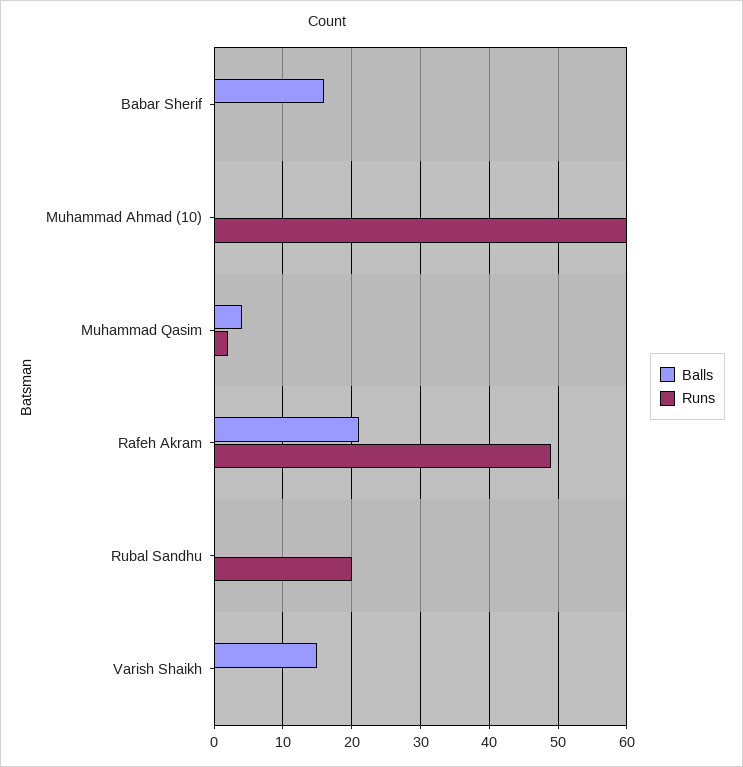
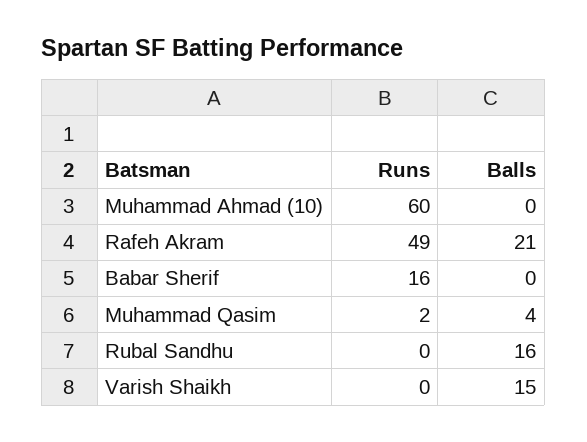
Balls, Babar Sherif: 16 -> 0
Runs, Babar Sherif: 0 -> 16
Balls, Rubal Sandhu: 0 -> 16
Runs, Rubal Sandhu: 20 -> 0

